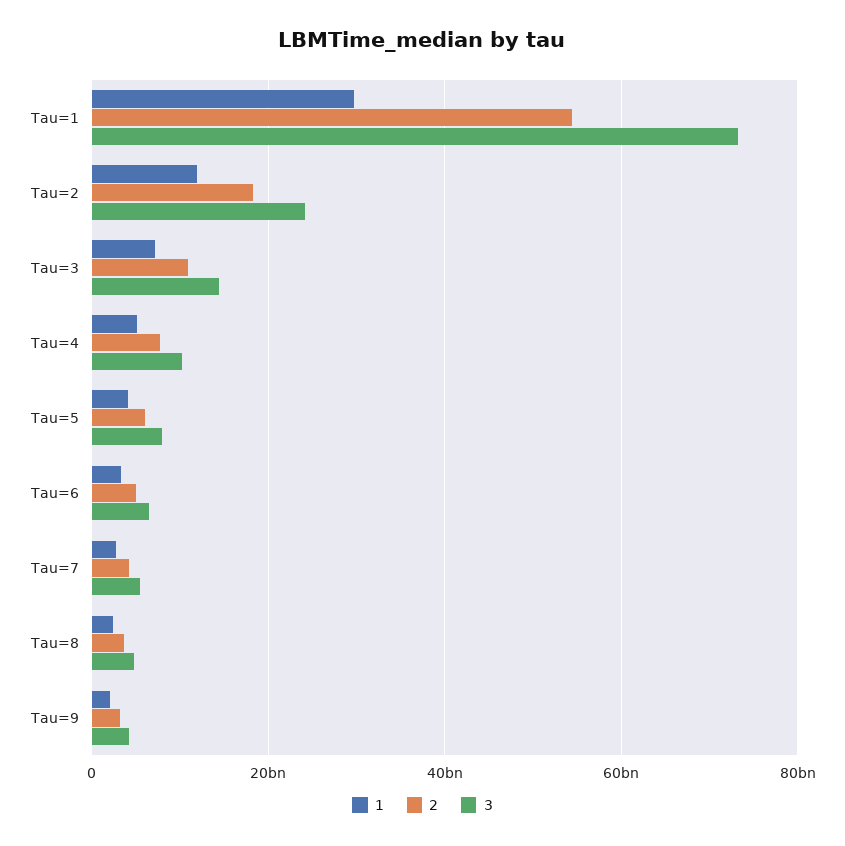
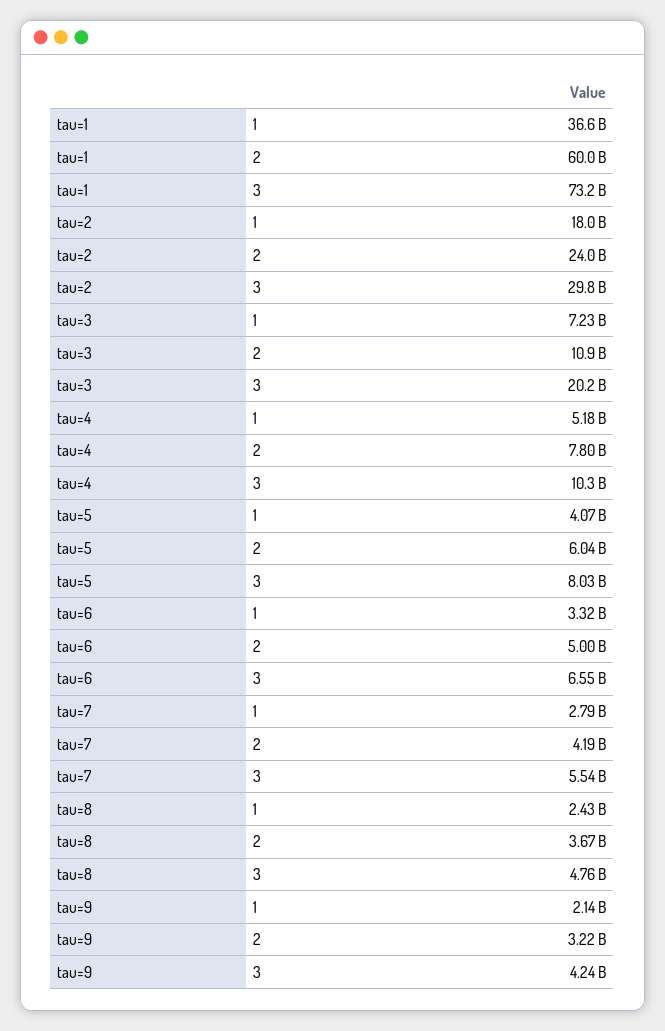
1, Tau=1: 30000000000 -> 36600000000
2, Tau=1: 54000000000 -> 60000000000
1, Tau=2: 12000000000 -> 18000000000
2, Tau=2: 18000000000 -> 24000000000
3, Tau=2: 24000000000 -> 29800000000
3, Tau=3: 14000000000 -> 20200000000

